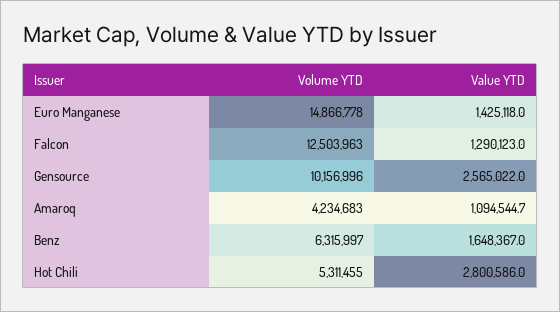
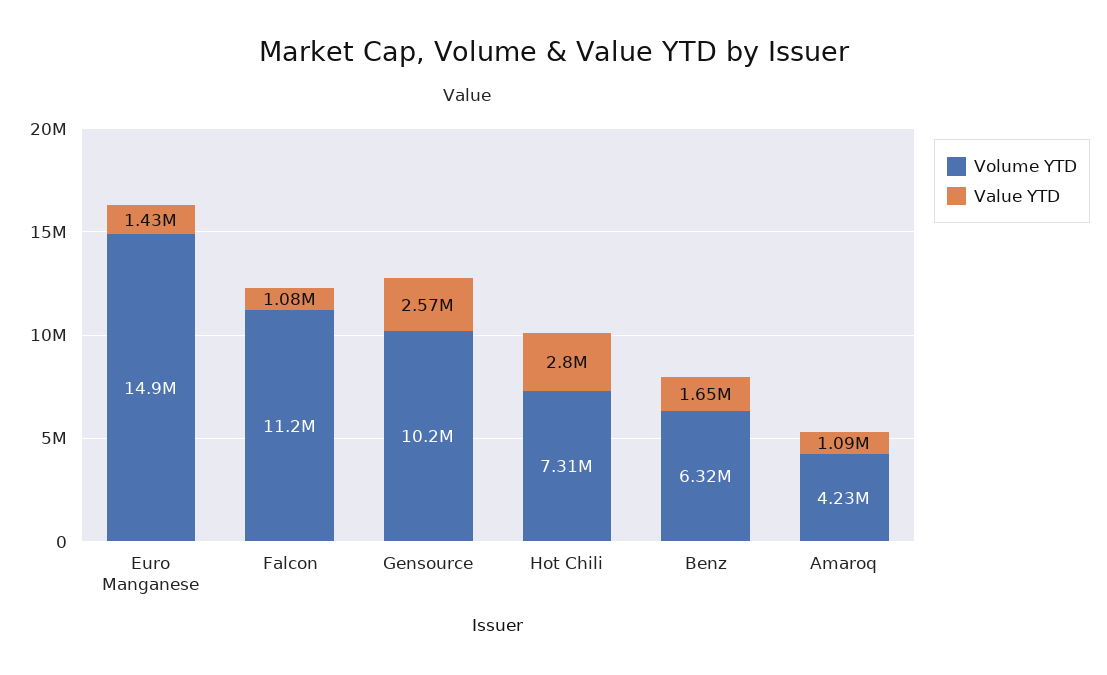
Volume YTD, Falcon: 12503963 -> 11200000
Value YTD, Falcon: 1290123 -> 1080000
Volume YTD, Hot Chili: 5311455 -> 7310000

